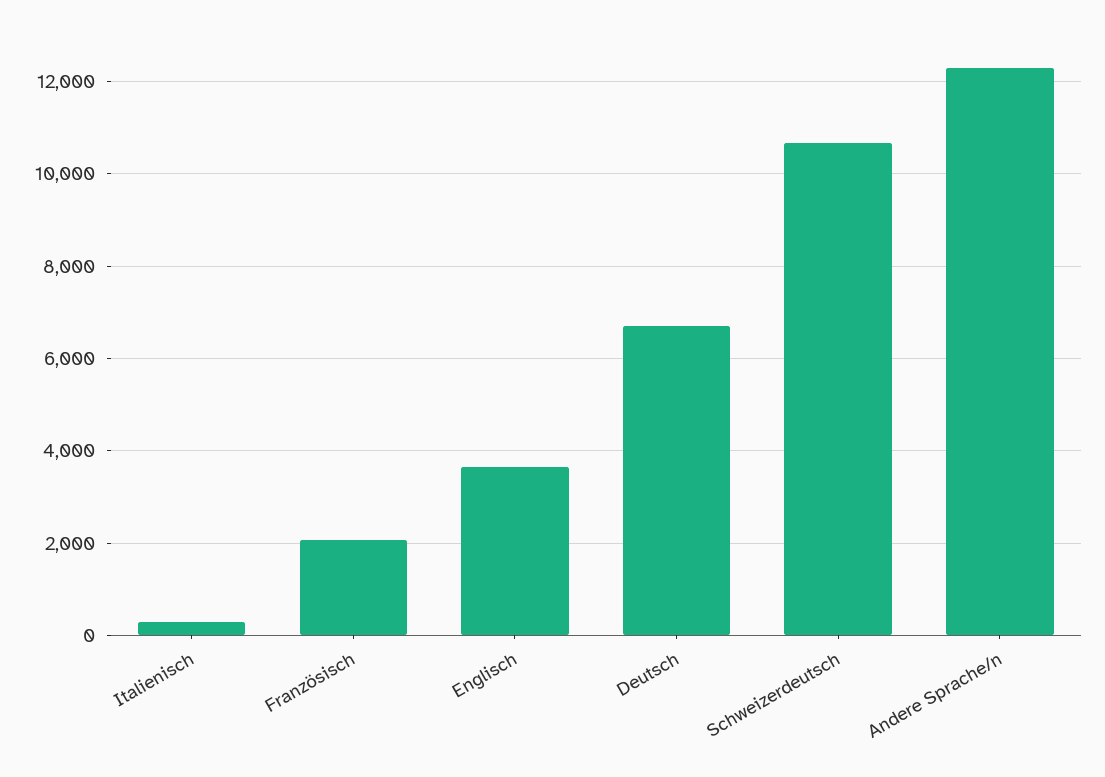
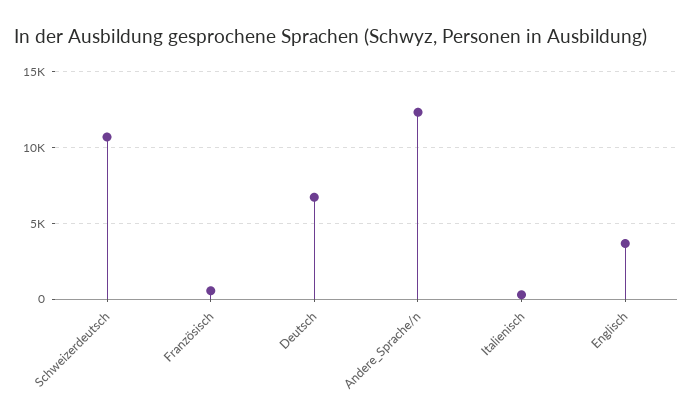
Französisch: 2000 -> 500

